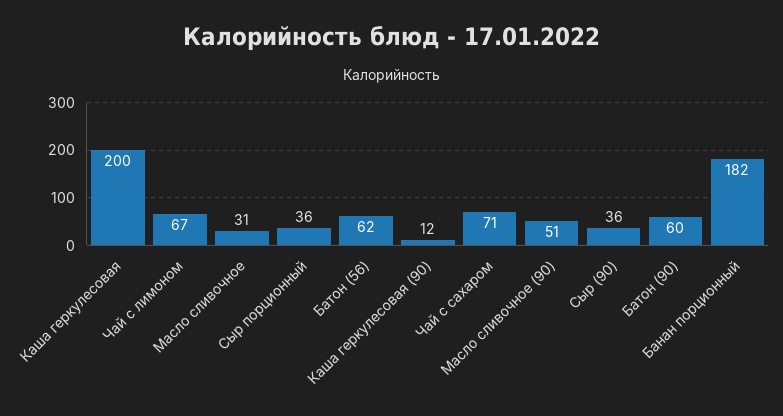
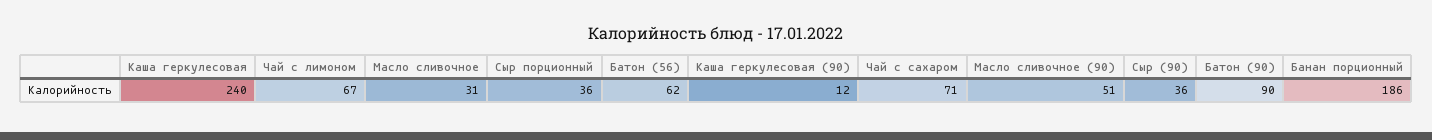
Каша геркулесовая: 200 -> 240
Батон (90): 60 -> 90
Банан порционный: 182 -> 186

